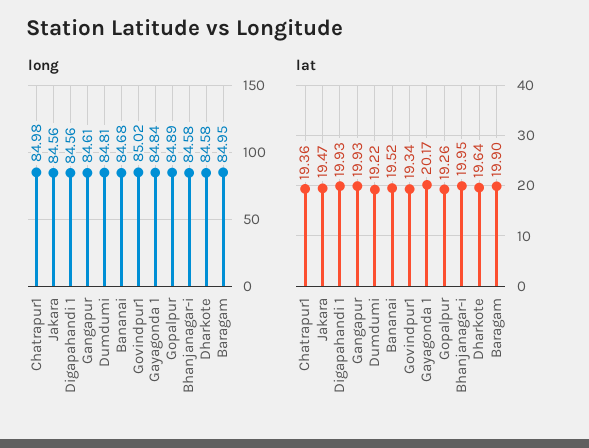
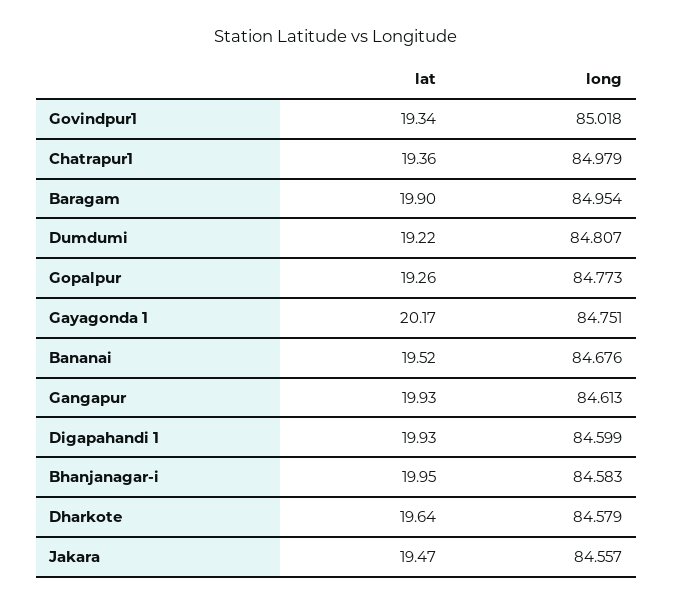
long, Digapahandi 1: 84.56 -> 84.599
long, Gayagonda 1: 84.84 -> 84.751
long, Gopalpur: 84.89 -> 84.773

